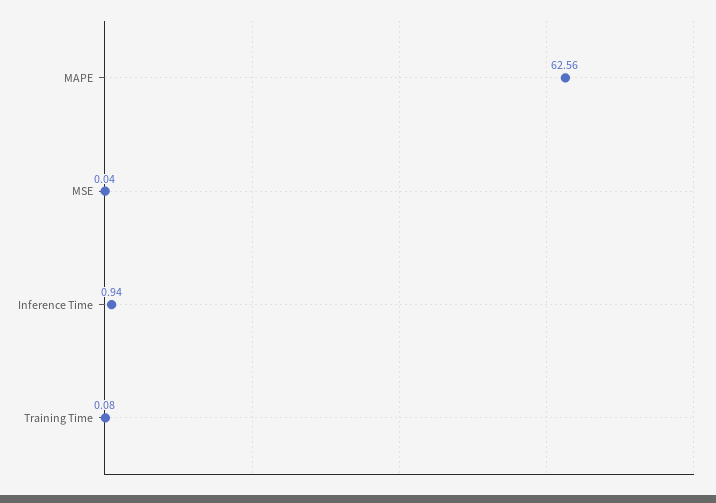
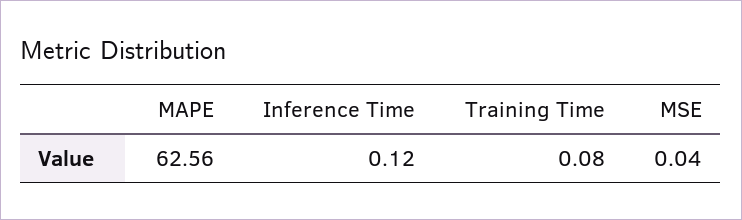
Inference Time: 0.94 -> 0.12

